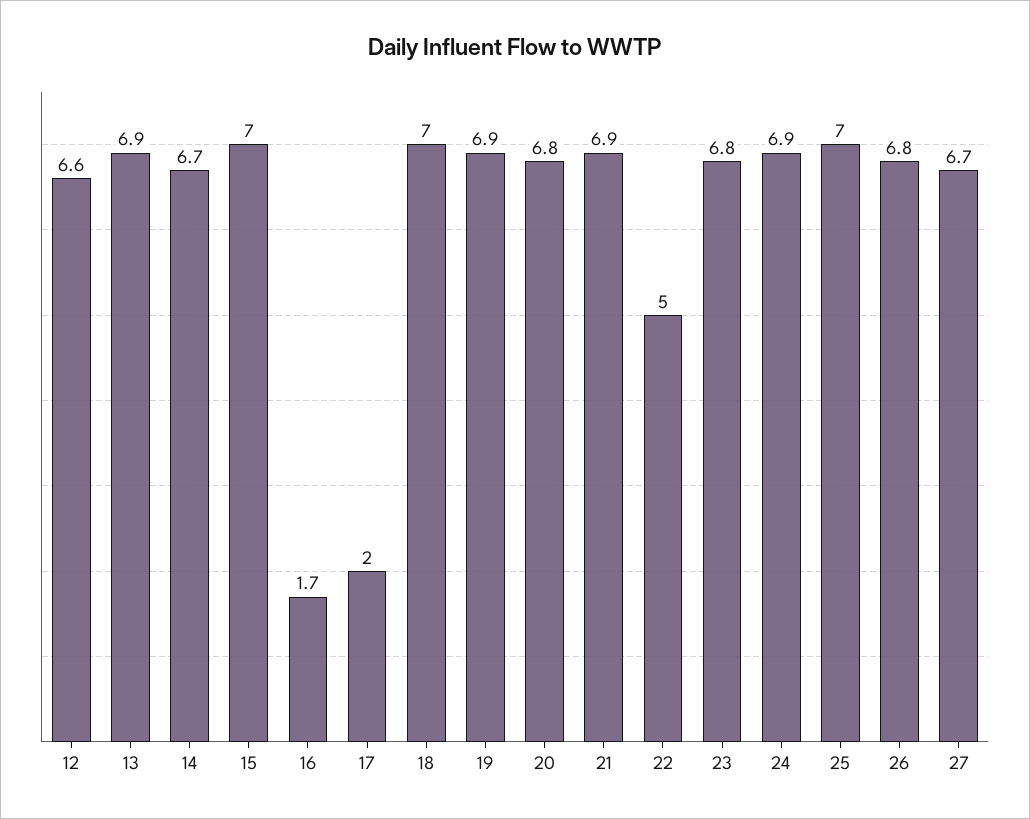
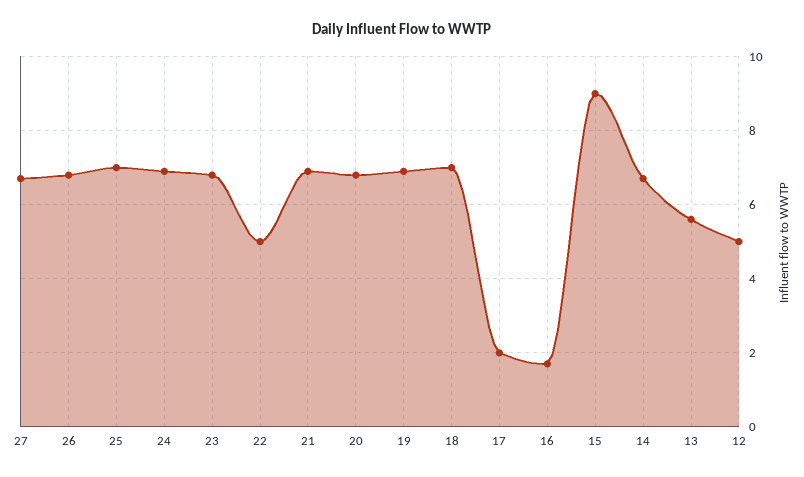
12: 6.6 -> 5
13: 6.9 -> 5.5
15: 7 -> 9

